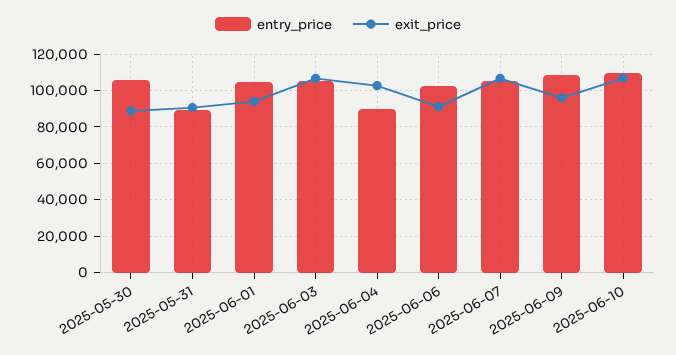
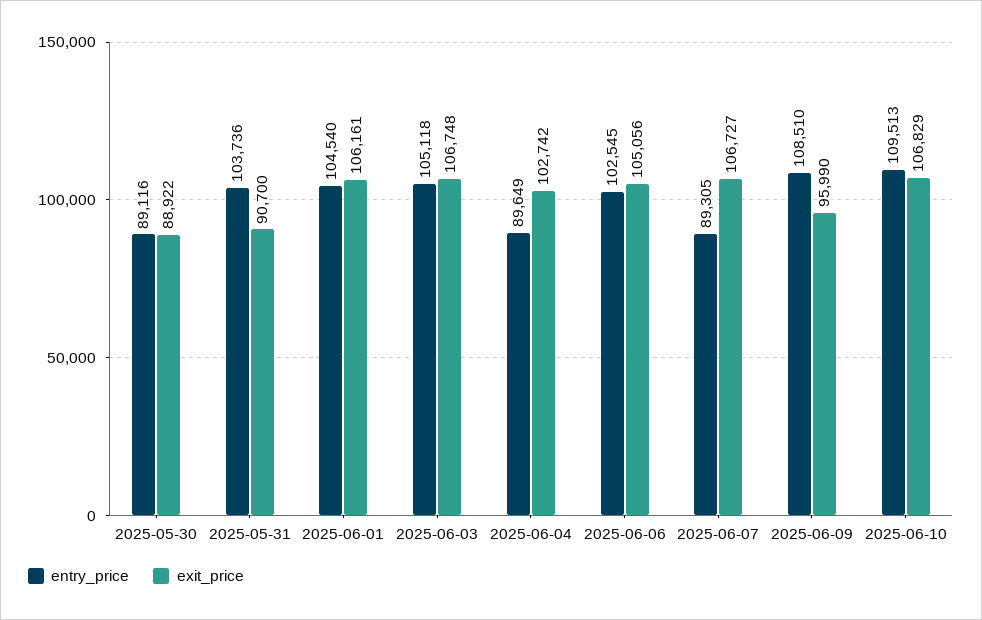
entry_price, 2025-05-30: 105000 -> 89116
entry_price, 2025-05-31: 90000 -> 103736
exit_price, 2025-06-01: 95000 -> 106161
exit_price, 2025-06-06: 90000 -> 105056
entry_price, 2025-06-07: 105000 -> 89305

